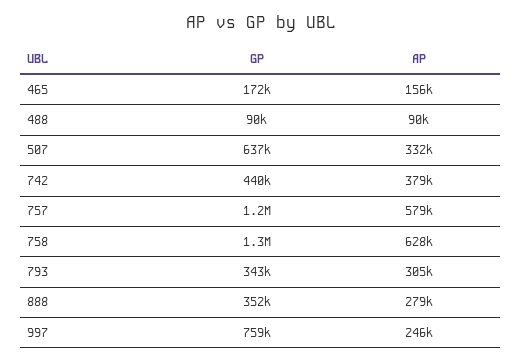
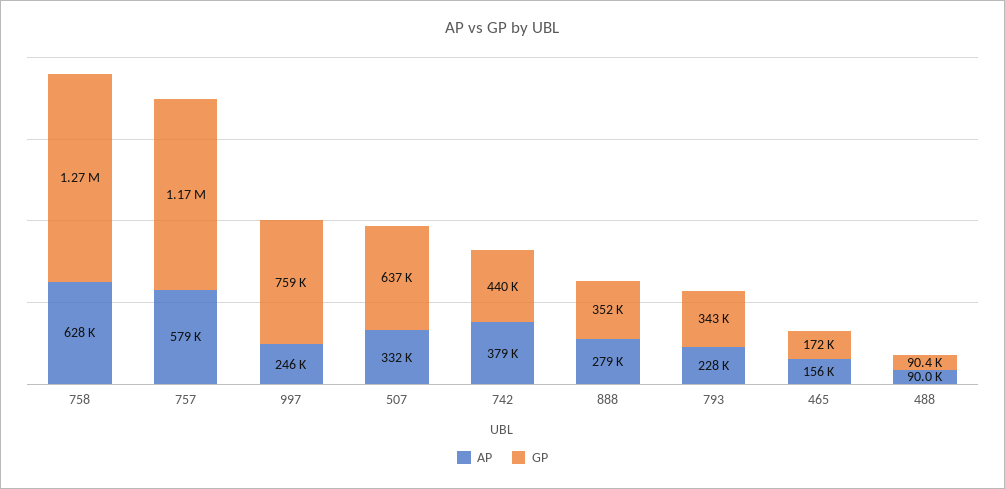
AP, 793: 305000 -> 228000

